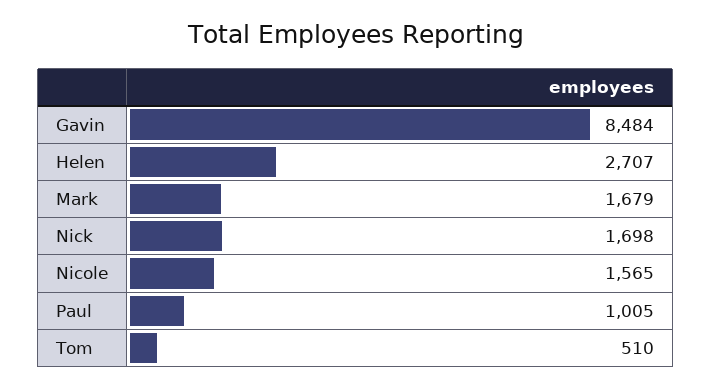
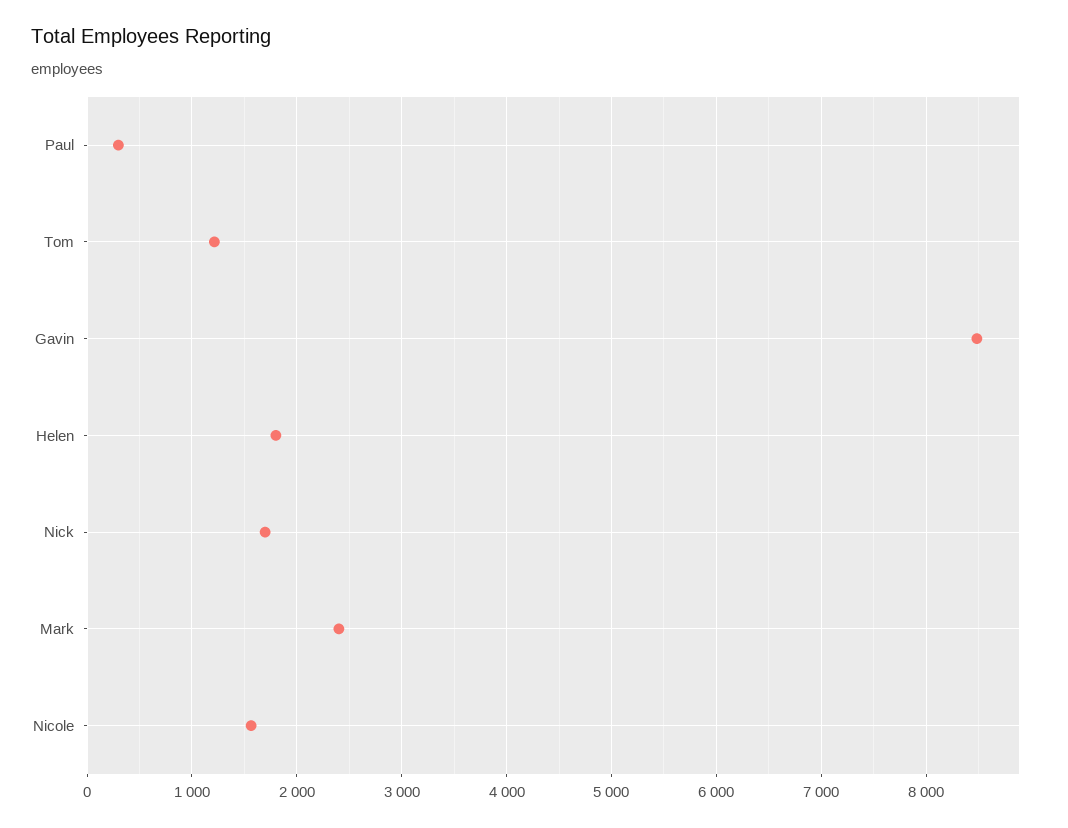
Helen: 2707 -> 1800
Mark: 1679 -> 2400
Paul: 1005 -> 300
Tom: 510 -> 1200

